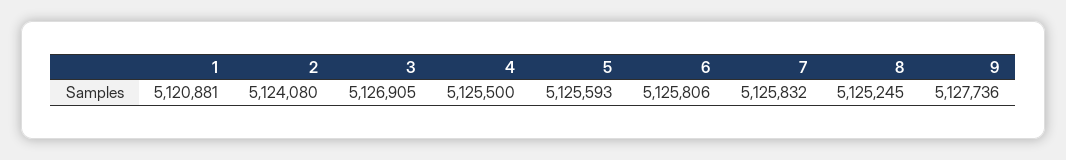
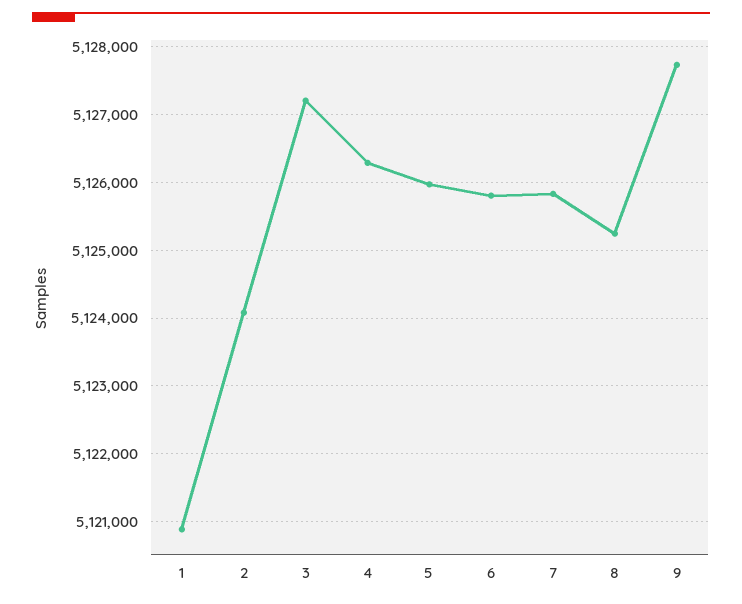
3: 5126905 -> 5127200
4: 5125500 -> 5126300
5: 5125593 -> 5126000

